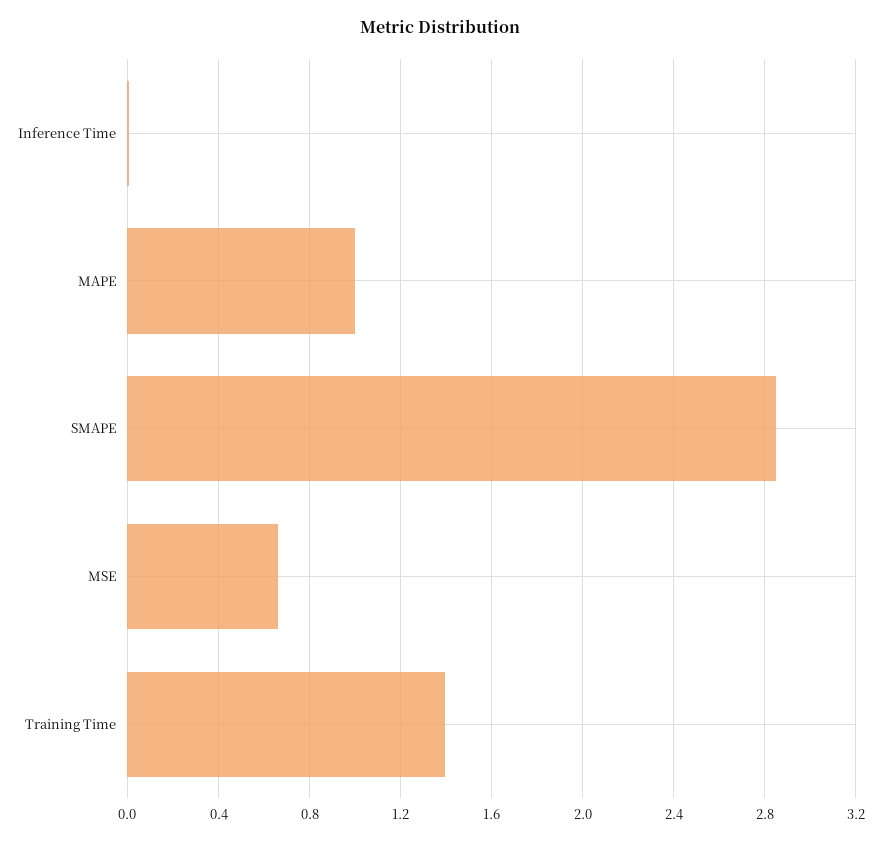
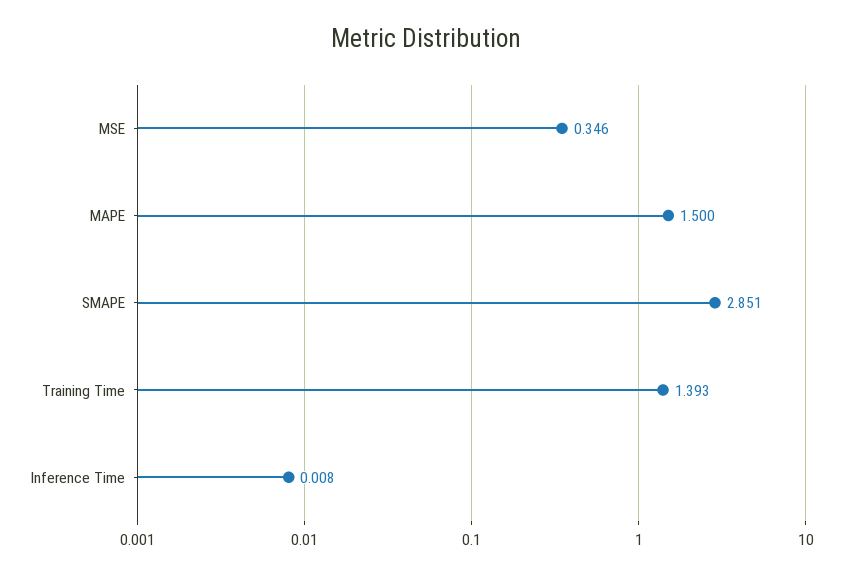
MAPE: 1 -> 1.5
MSE: 0.65 -> 0.346

